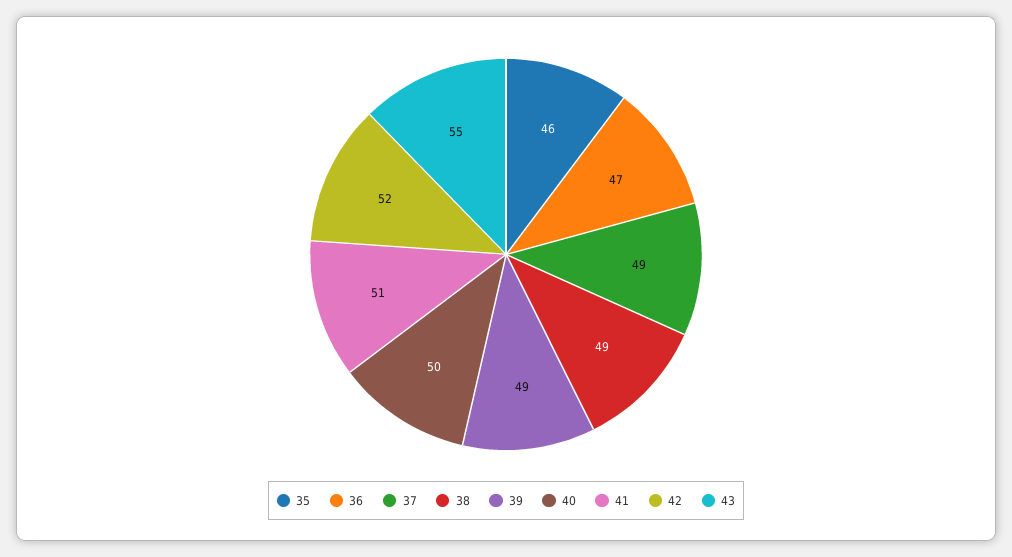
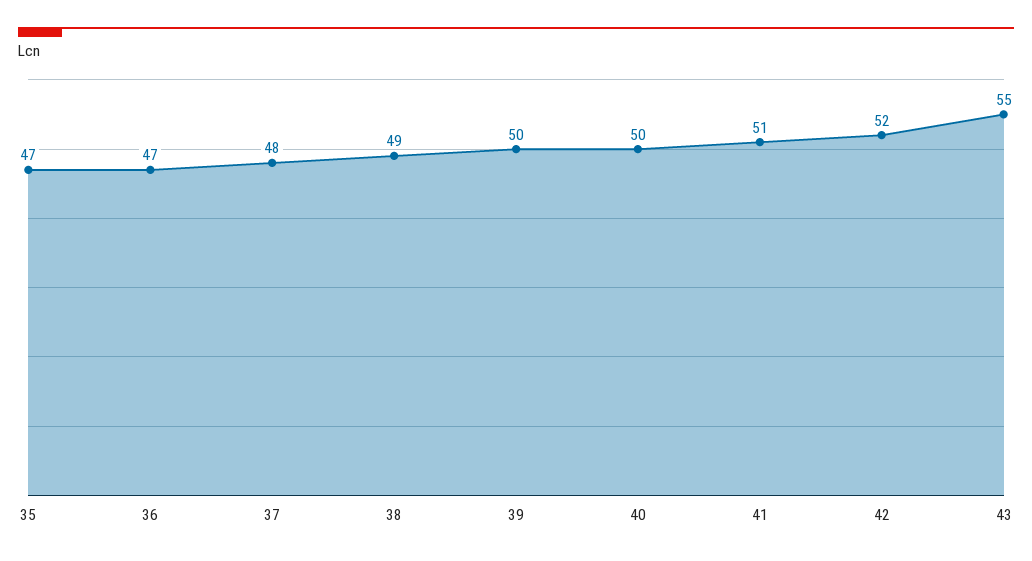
35: 46 -> 47
37: 49 -> 48
39: 49 -> 50

